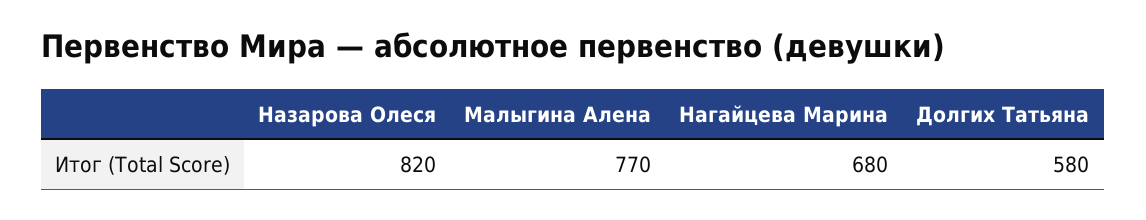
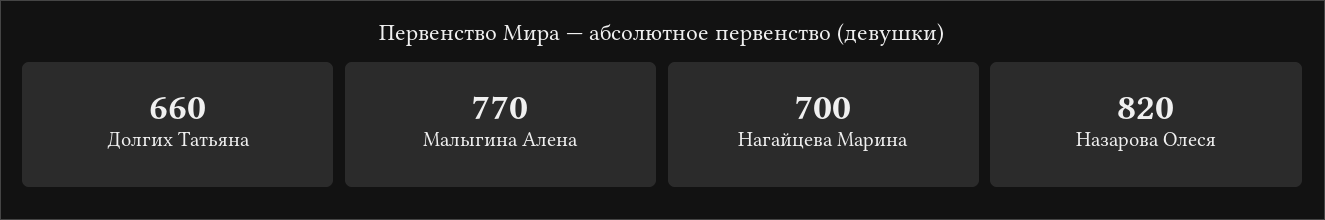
Нагайцева Марина: 680 -> 700
Долгих Татьяна: 580 -> 660

